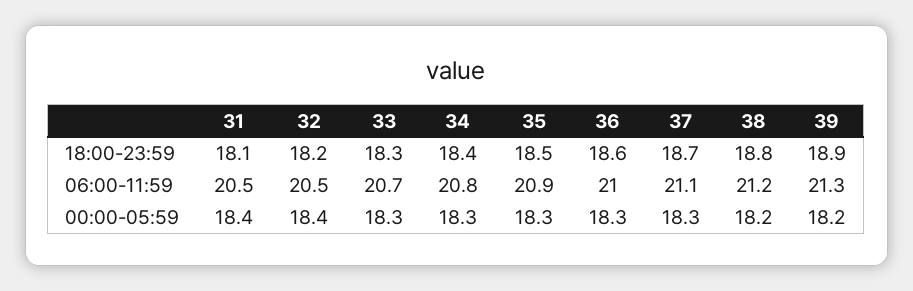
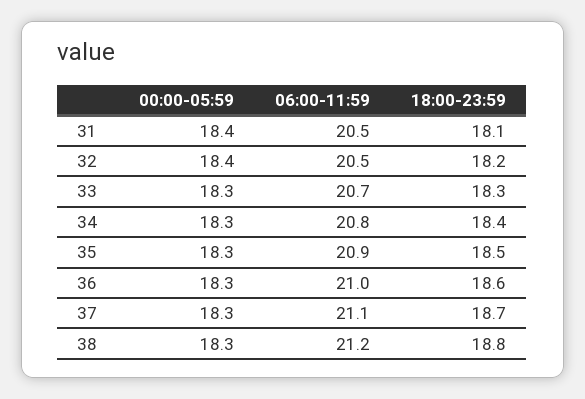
39, 18:00-23:59: 18.9 -> none
39, 06:00-11:59: 21.3 -> none
38, 00:00-05:59: 18.2 -> 18.3
39, 00:00-05:59: 18.2 -> none

